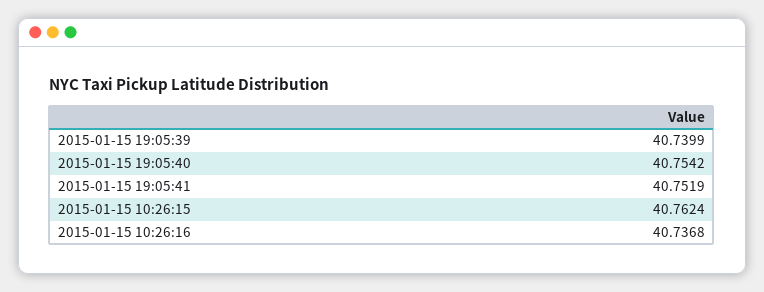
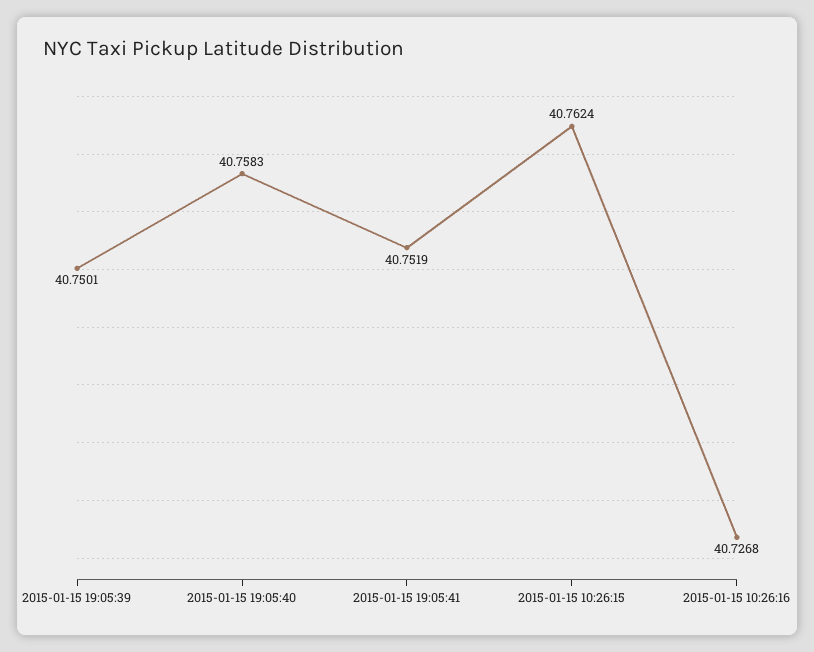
2015-01-15 19:05:39: 40.7399 -> 40.7501
2015-01-15 19:05:40: 40.7542 -> 40.7583
2015-01-15 10:26:16: 40.7368 -> 40.7268

